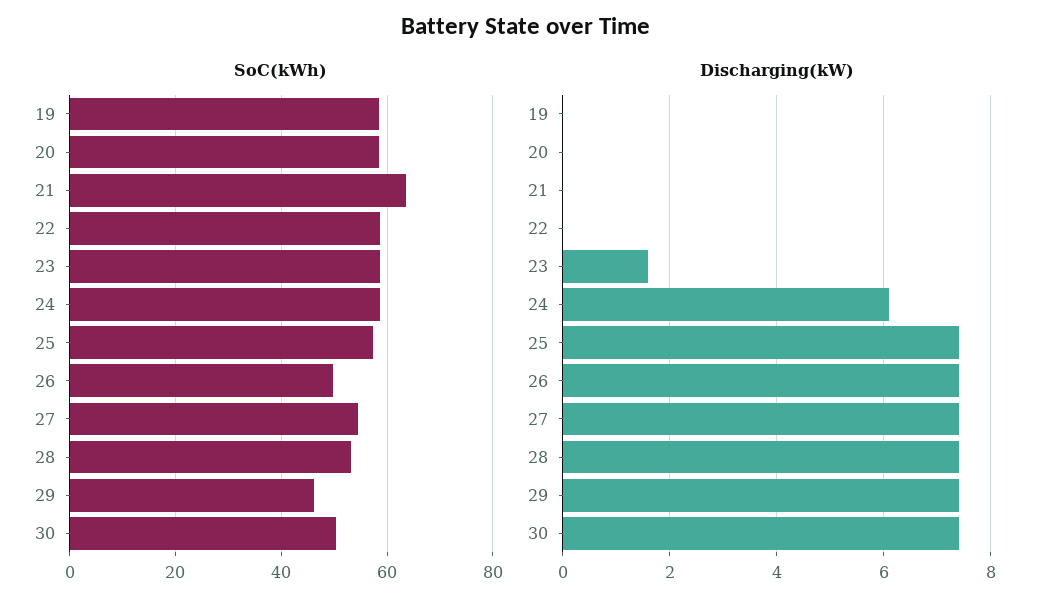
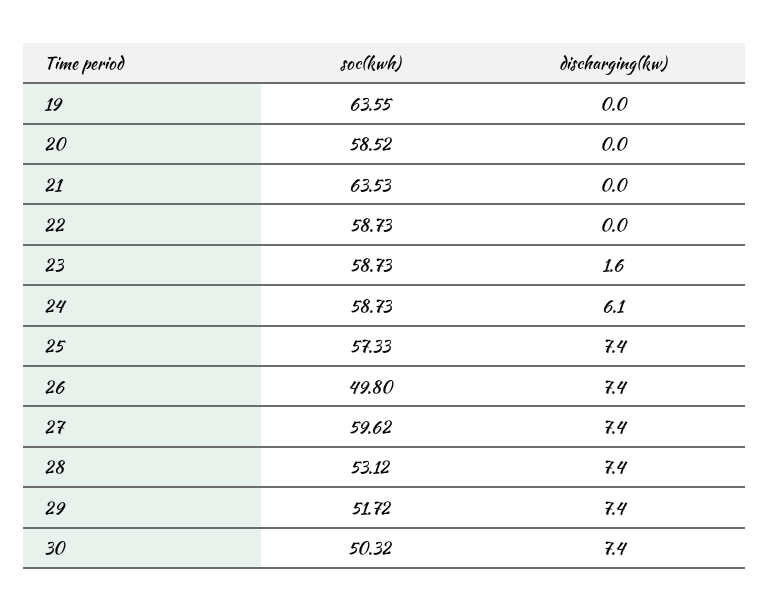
SoC(kWh), 19: 58 -> 63.55
SoC(kWh), 27: 54 -> 59.62
SoC(kWh), 29: 46 -> 51.72

